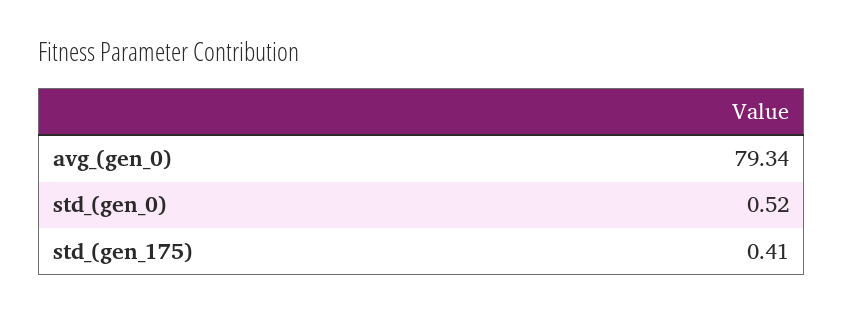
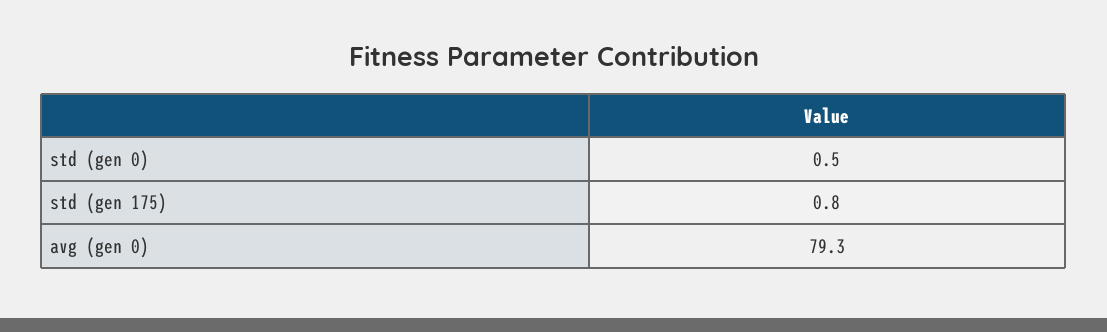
std_(gen_175): 0.41 -> 0.8

